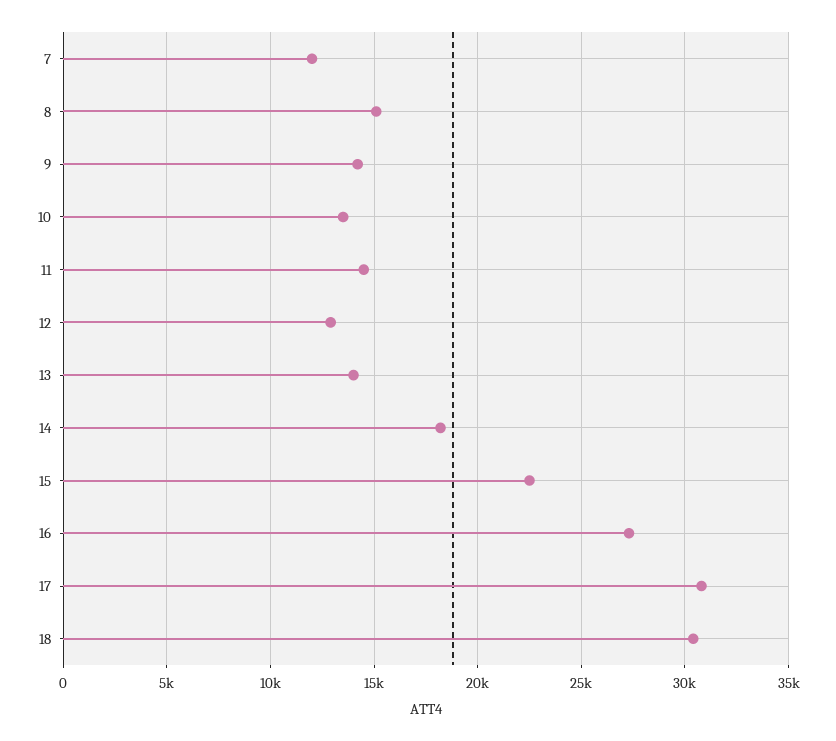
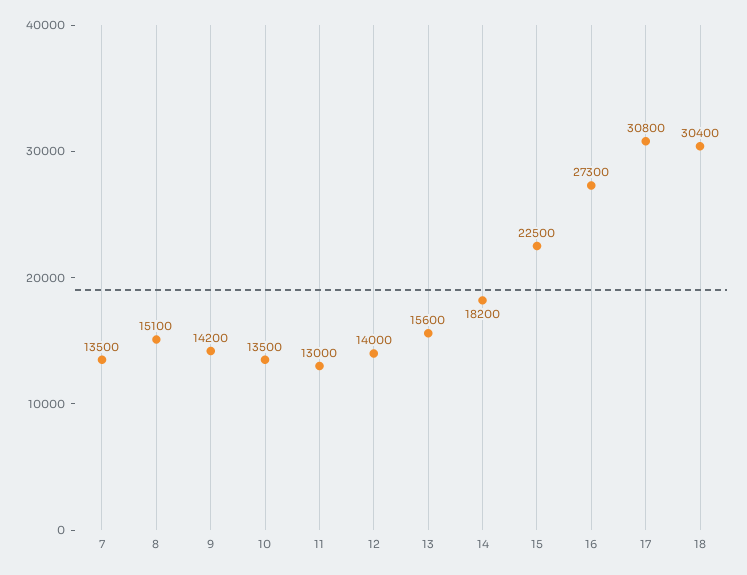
7: 12000 -> 13500
11: 14500 -> 13000
12: 13000 -> 14000
13: 14000 -> 15600

